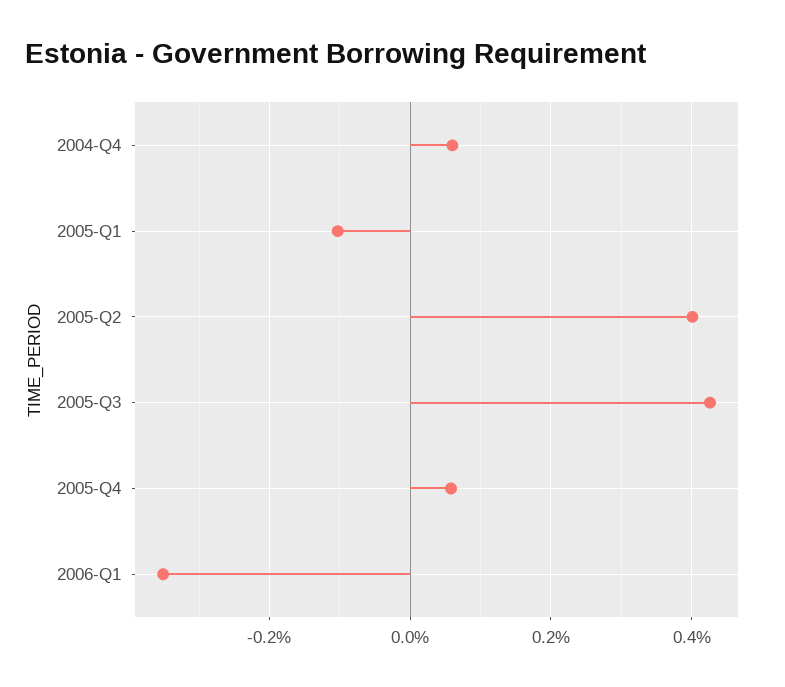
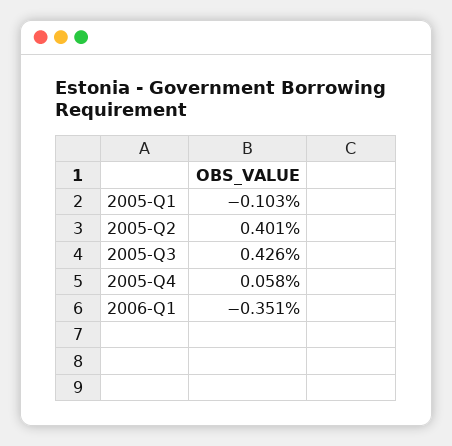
2004-Q4: 0.06 -> none

